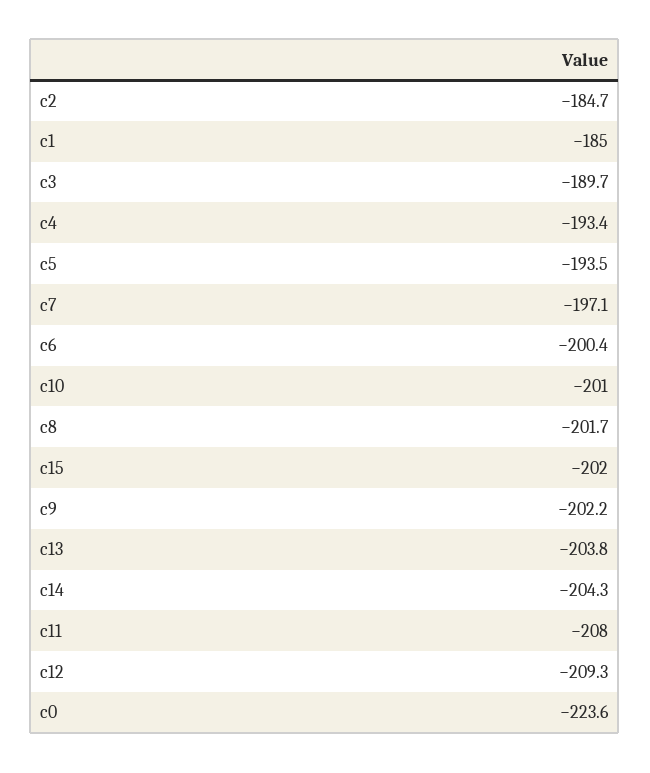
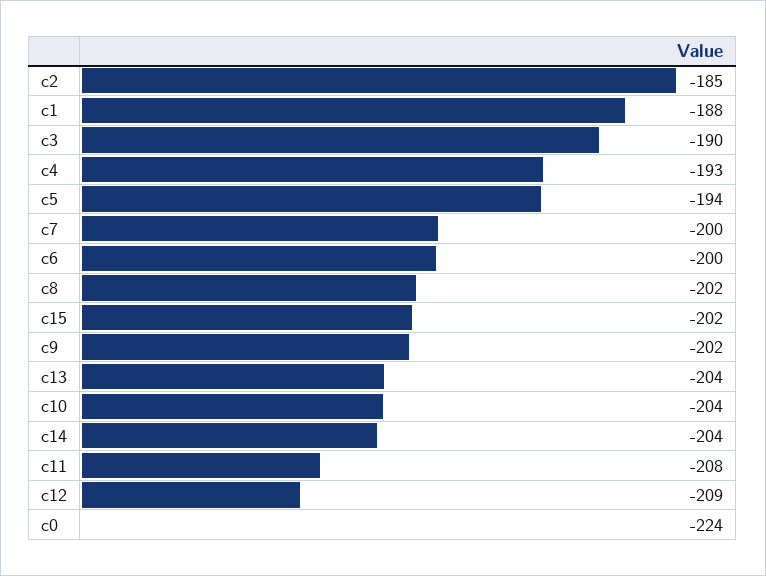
c1: -185 -> -188
c7: -197.1 -> -200
c10: -201 -> -204

